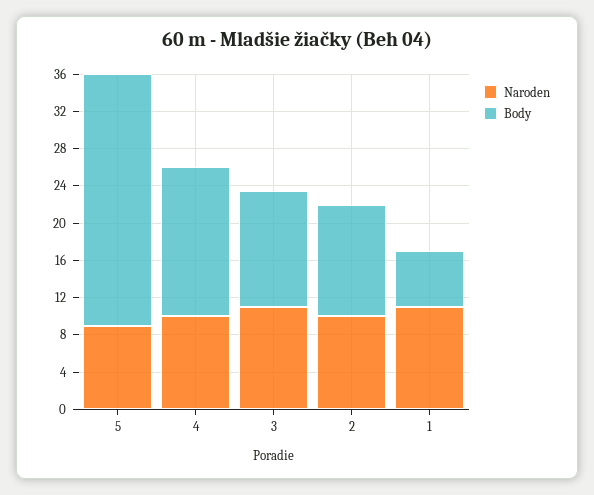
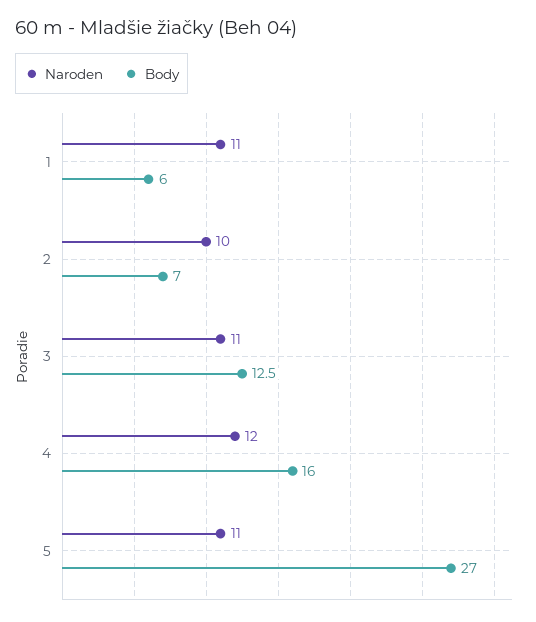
Naroden, 5: 9 -> 11
Naroden, 4: 10 -> 12
Body, 2: 12 -> 7

